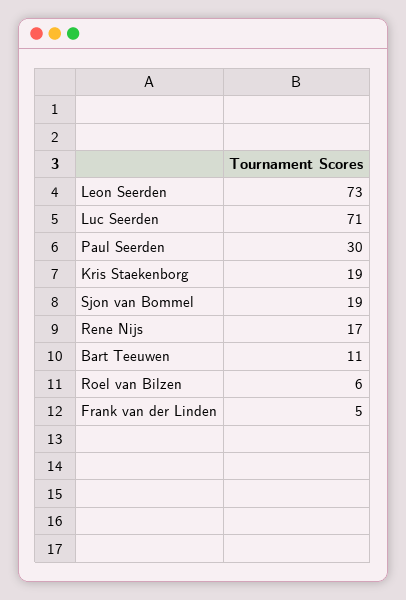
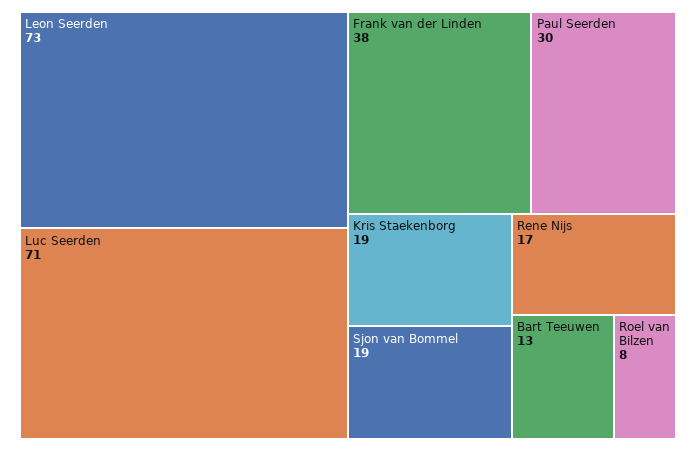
Bart Teeuwen: 11 -> 13
Roel van Bilzen: 6 -> 8
Frank van der Linden: 5 -> 38

